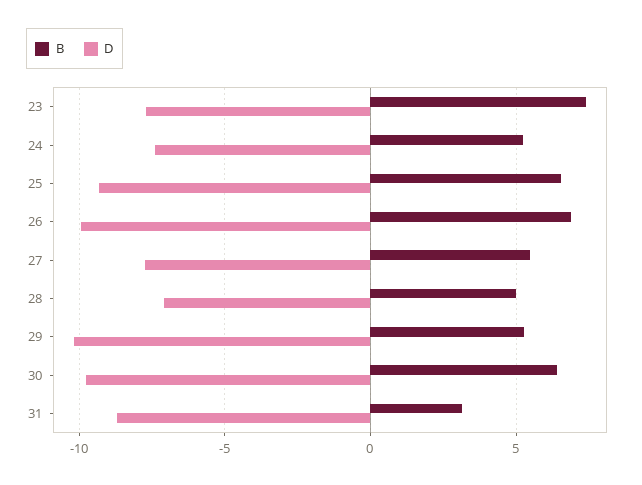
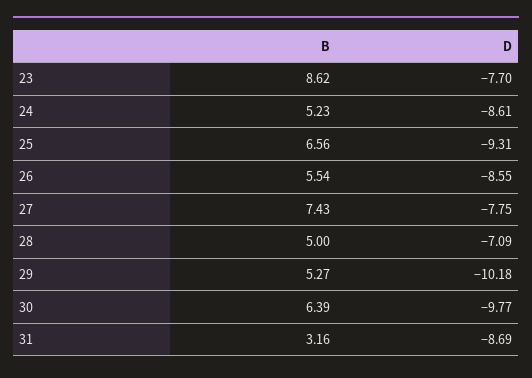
B, 23: 7.5 -> 8.62
D, 24: -7.5 -> -8.61
B, 26: 7 -> 5.54
D, 26: -10 -> -8.55
B, 27: 5.5 -> 7.43

